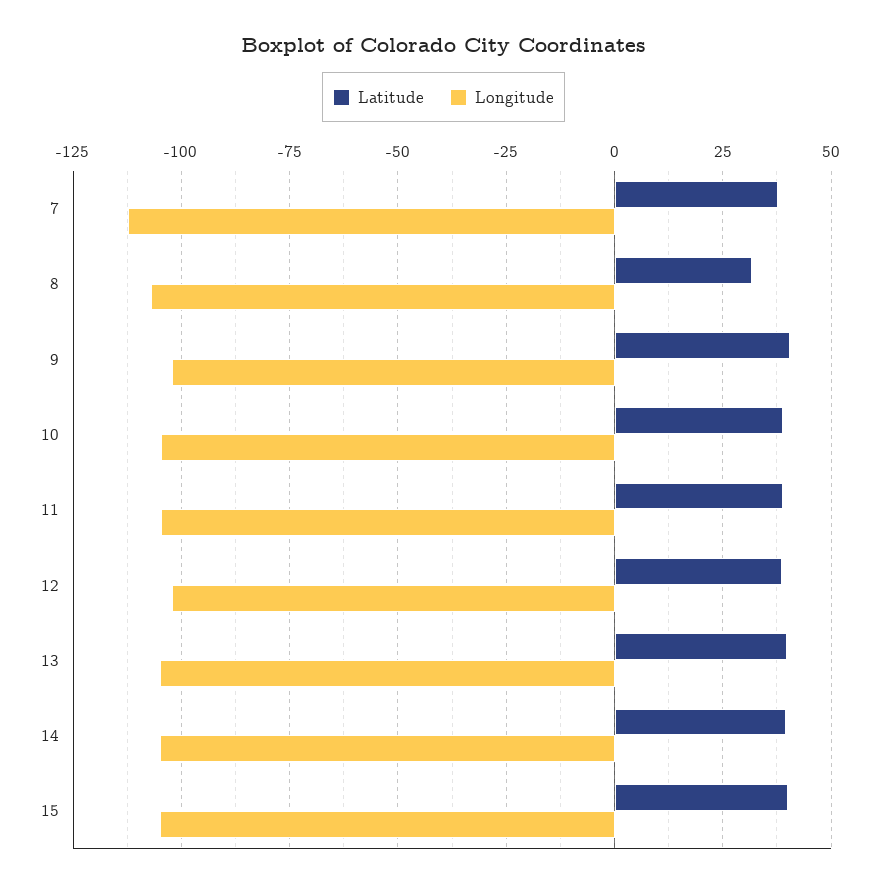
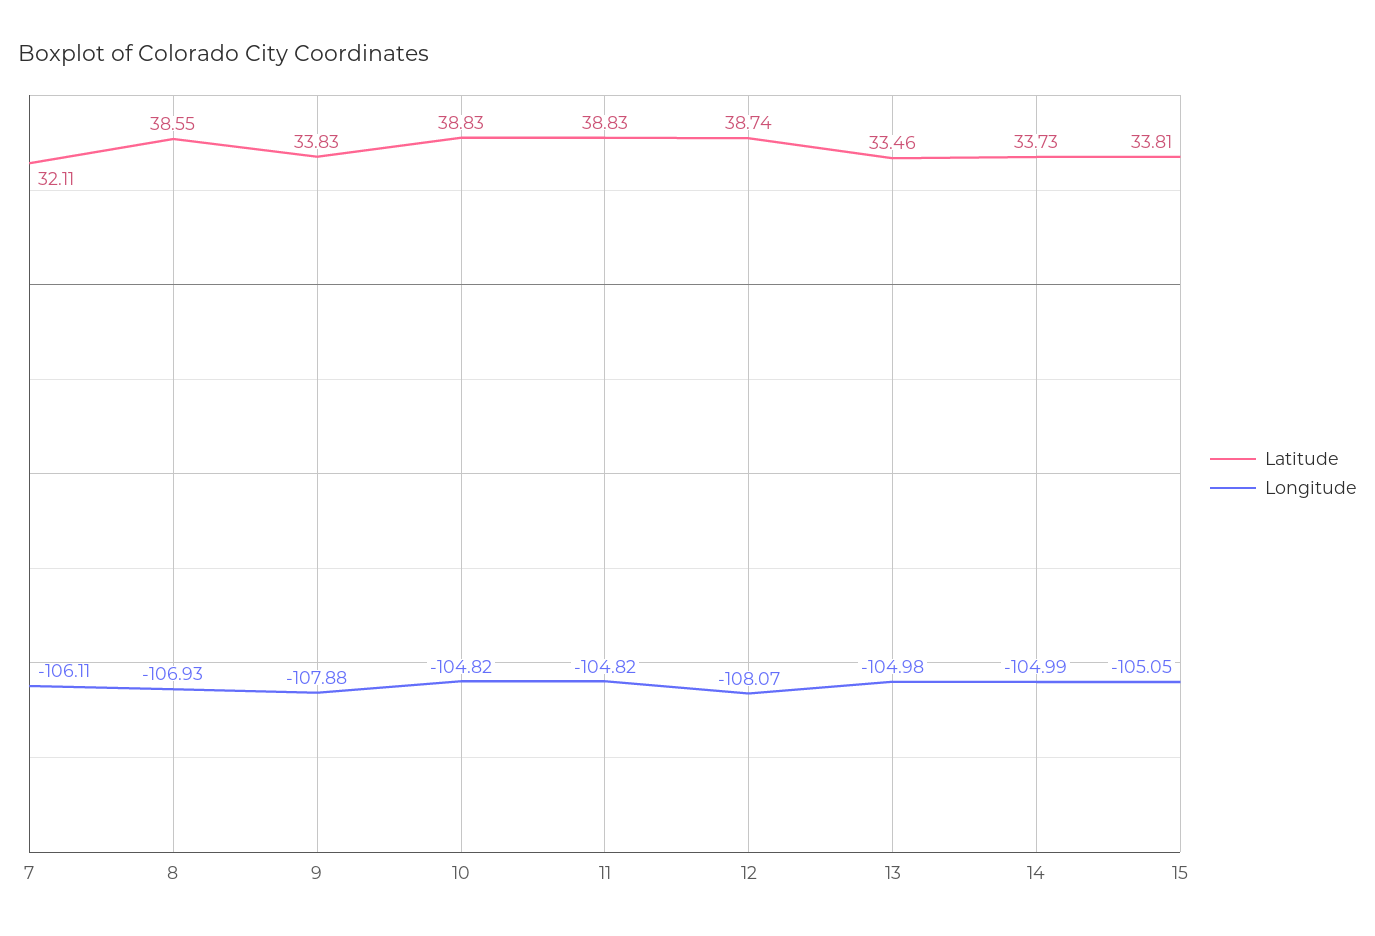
Latitude, 7: 37.5 -> 32.11
Longitude, 7: -112.5 -> -106.11
Latitude, 8: 32.5 -> 38.55
Latitude, 9: 40 -> 33.83
Longitude, 9: -102.5 -> -107.88
Longitude, 12: -102.5 -> -108.07
Latitude, 13: 40 -> 33.46
Latitude, 14: 40 -> 33.73
Latitude, 15: 40 -> 33.81

